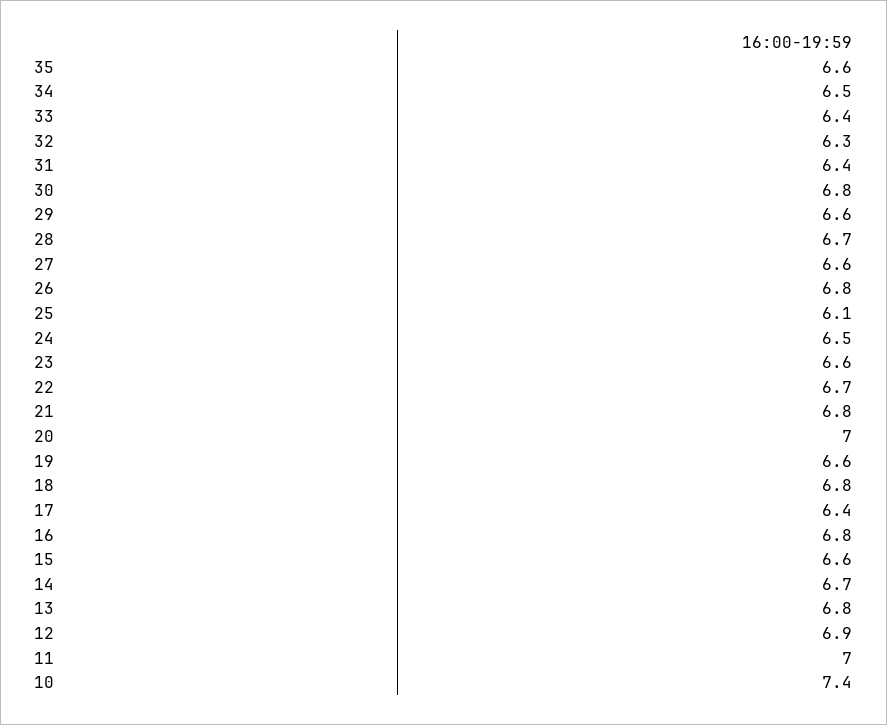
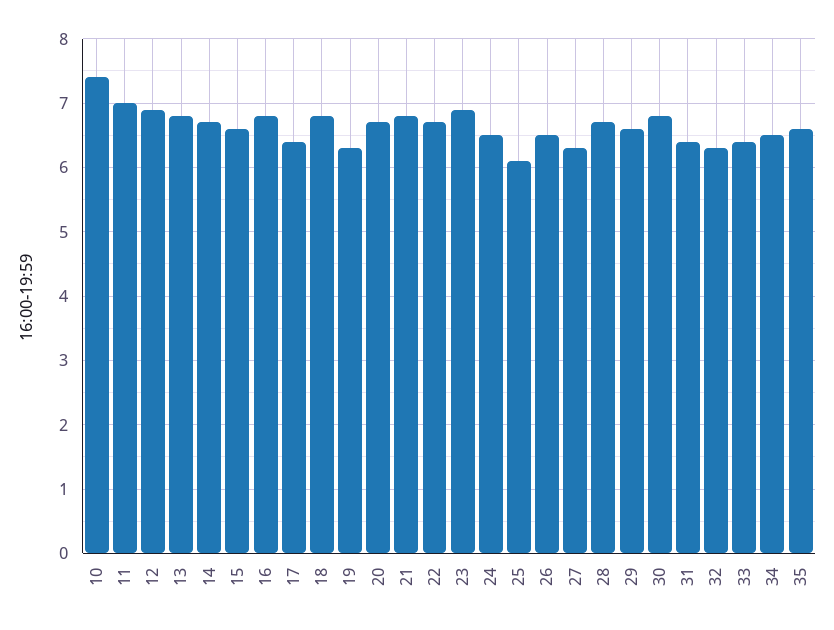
27: 6.6 -> 6.3
26: 6.8 -> 6.5
23: 6.6 -> 6.9
20: 7 -> 6.7
19: 6.6 -> 6.3

